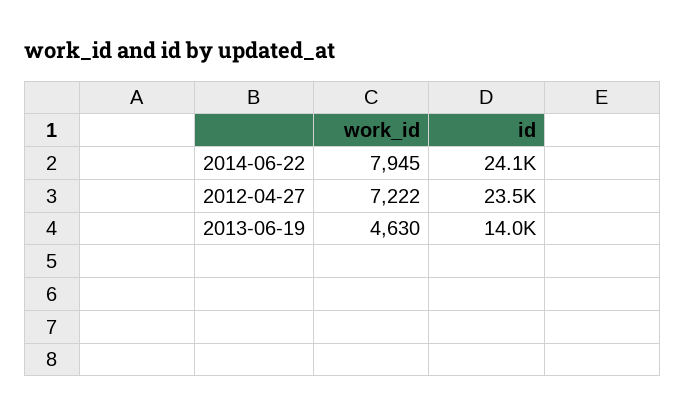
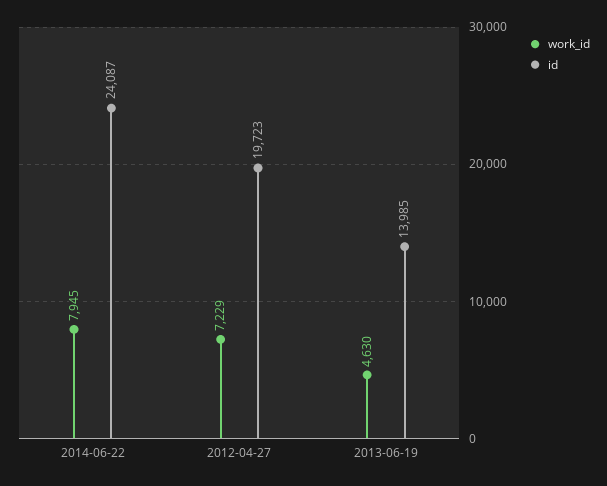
work_id, 2012-04-27: 7222 -> 7229
id, 2012-04-27: 23500 -> 19723

